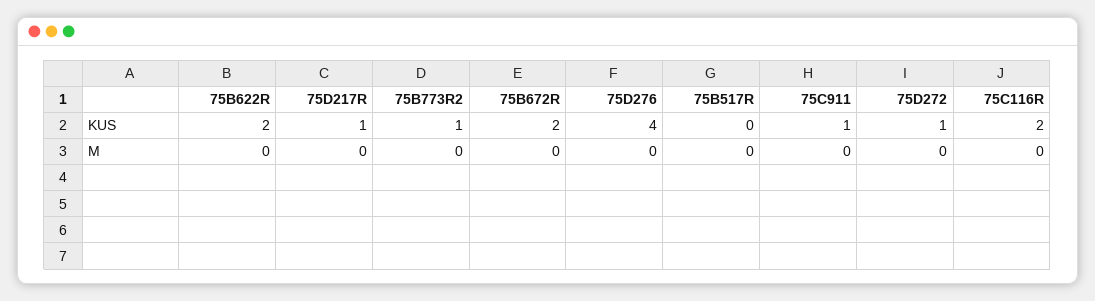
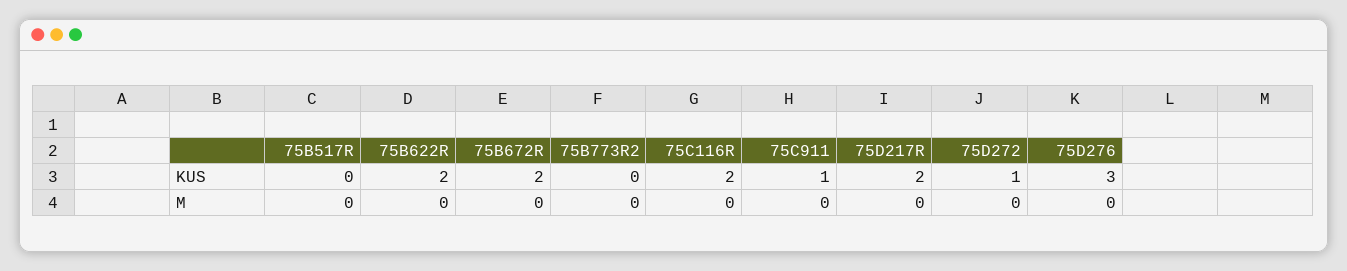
75D217R, KUS: 1 -> 2
75B773R2, KUS: 1 -> 0
75D276, KUS: 4 -> 3

